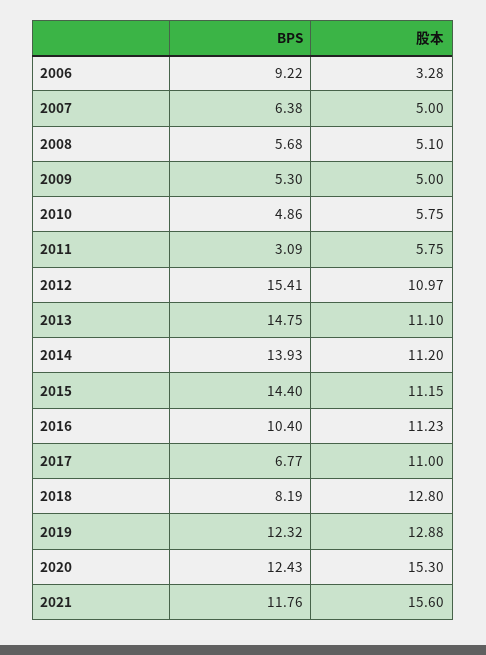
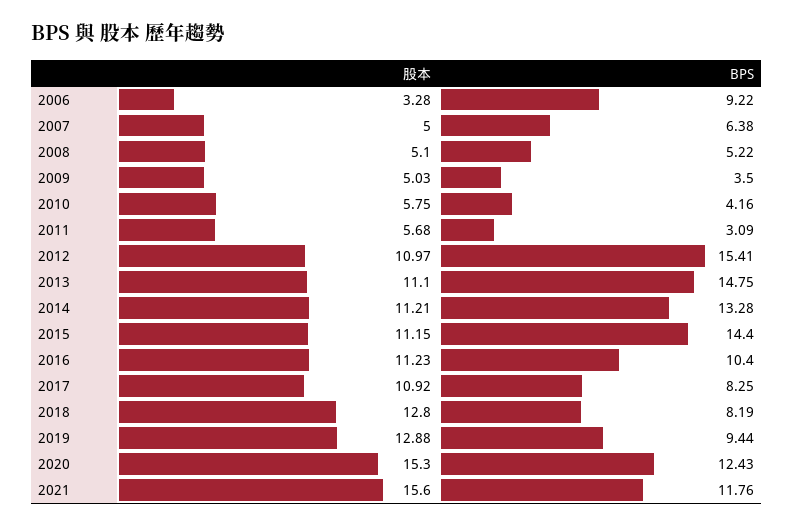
BPS, 2008: 5.68 -> 5.22
BPS, 2009: 5.3 -> 3.5
股本, 2009: 5 -> 5.03
BPS, 2010: 4.86 -> 4.16
股本, 2011: 5.75 -> 5.68
BPS, 2014: 13.93 -> 13.28
股本, 2014: 11.2 -> 11.21
BPS, 2017: 6.77 -> 8.25
股本, 2017: 11 -> 10.92
BPS, 2019: 12.32 -> 9.44

